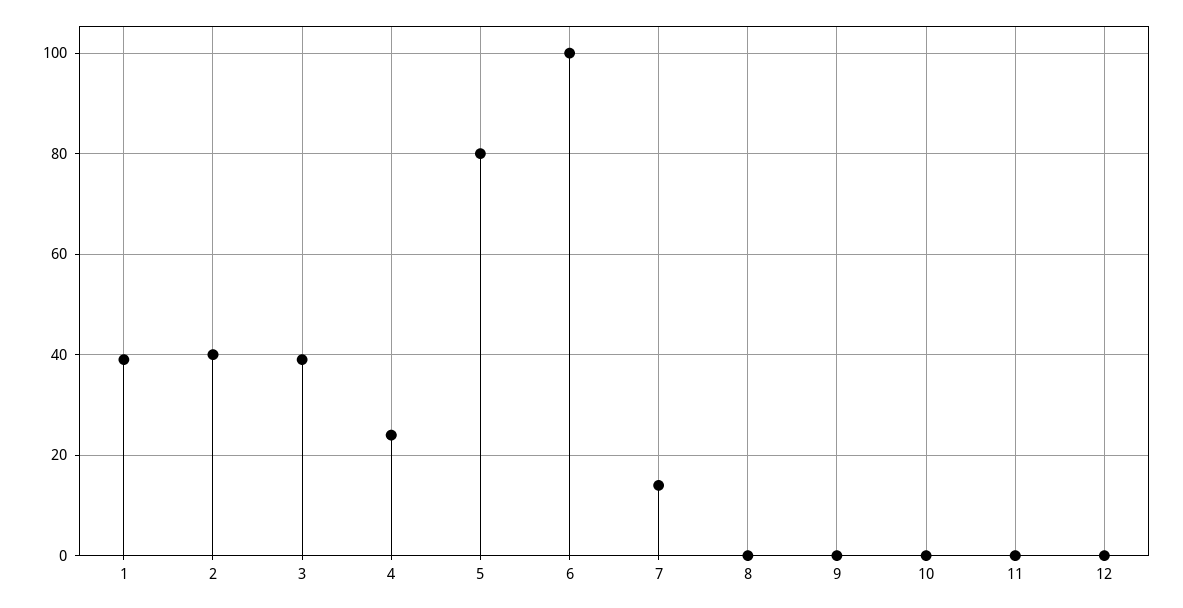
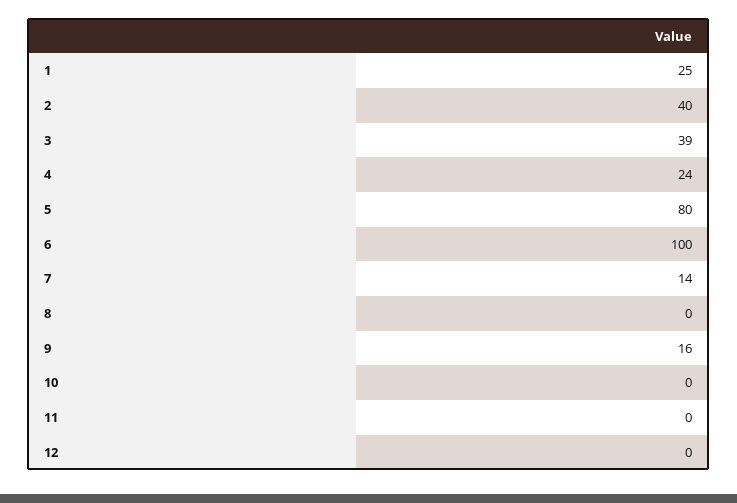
1: 40 -> 25
9: 0 -> 16

